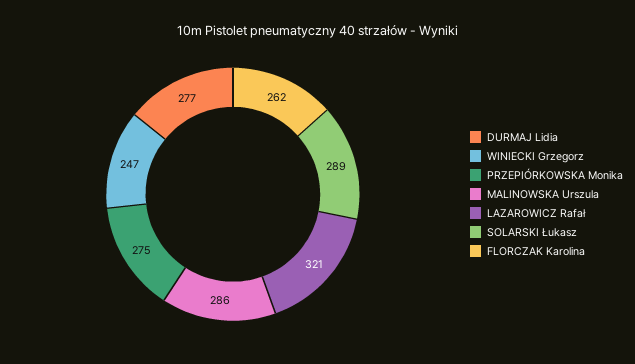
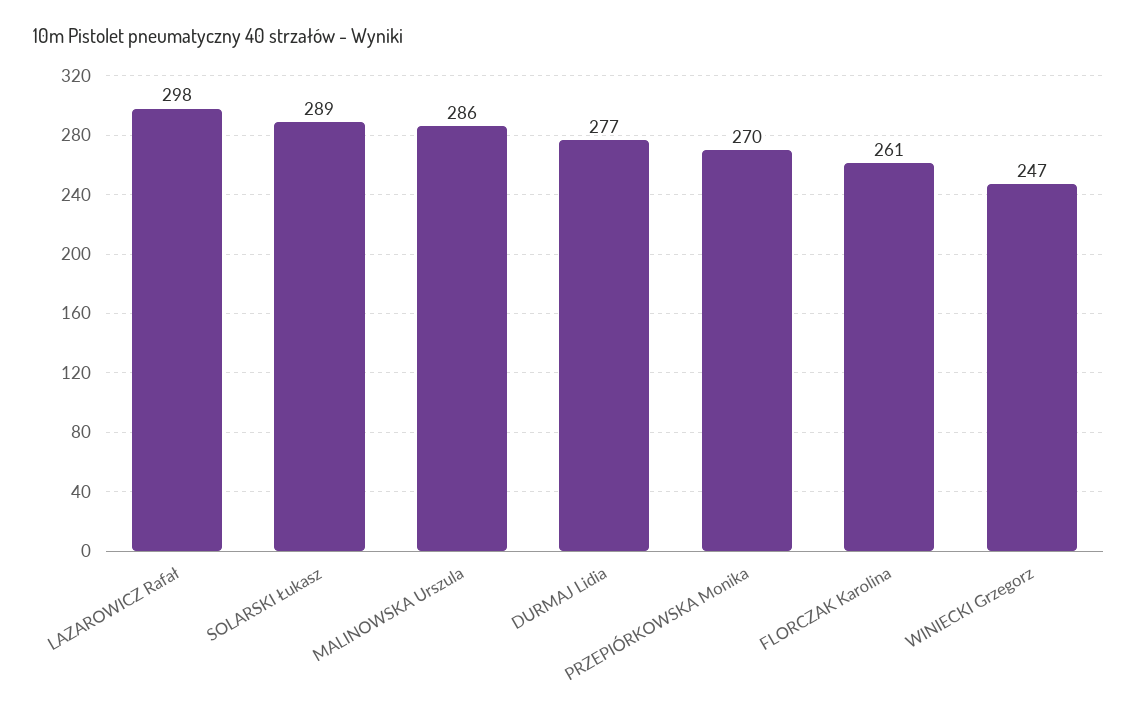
PRZEPIÓRKOWSKA Monika: 275 -> 270
LAZAROWICZ Rafał: 321 -> 298
FLORCZAK Karolina: 262 -> 261

